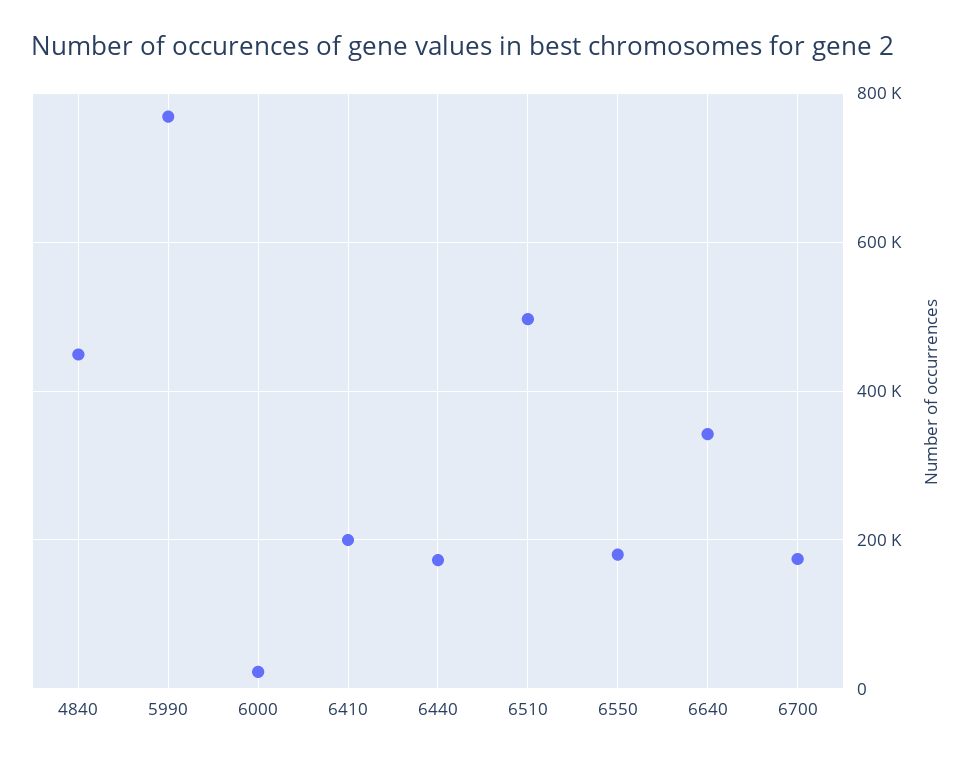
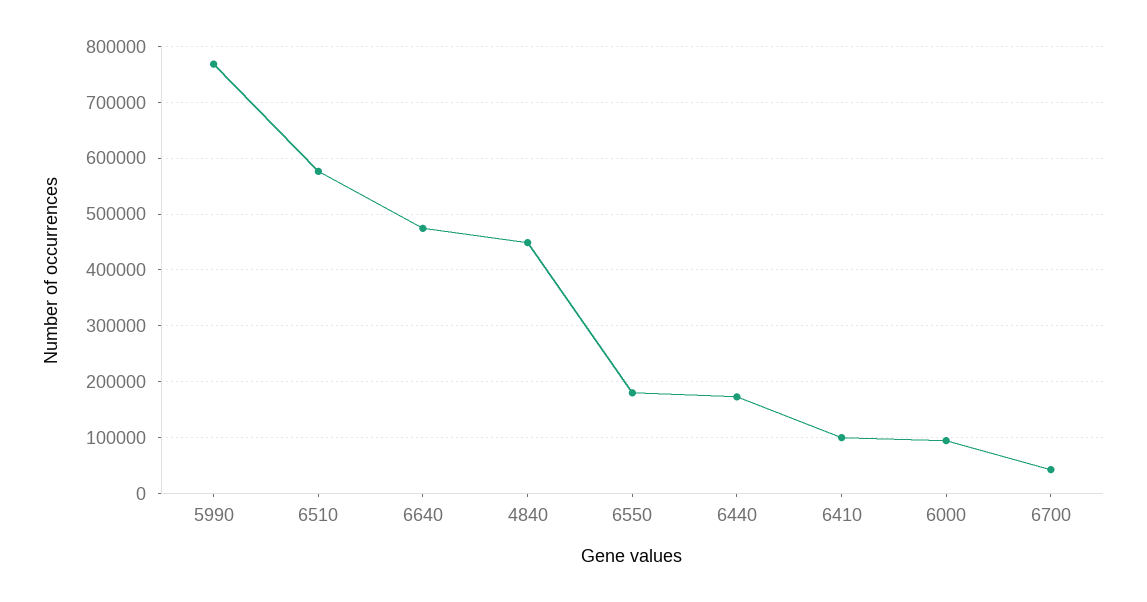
6000: 20000 -> 100000
6410: 200000 -> 100000
6510: 500000 -> 580000
6640: 340000 -> 480000
6700: 180000 -> 40000

